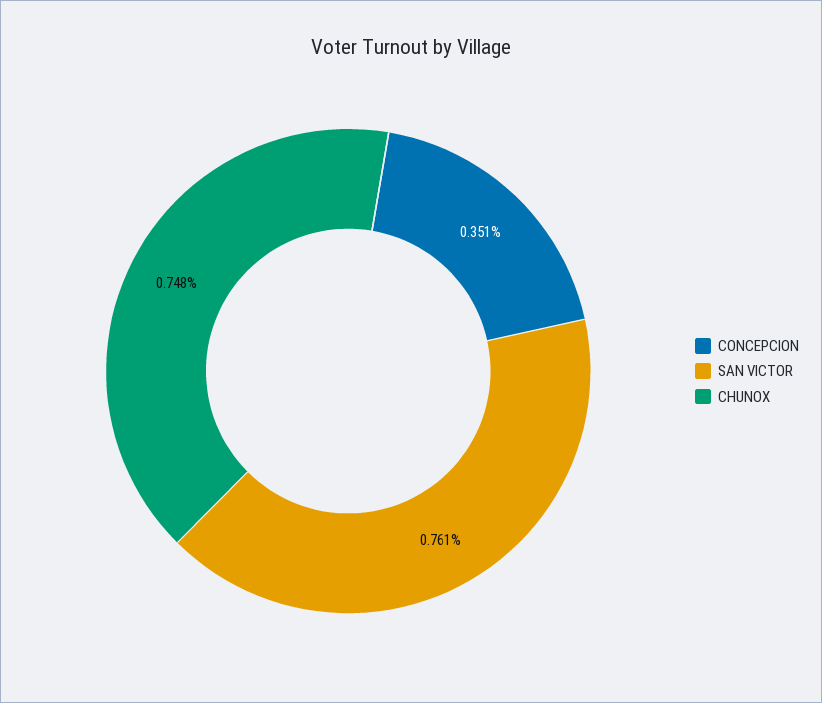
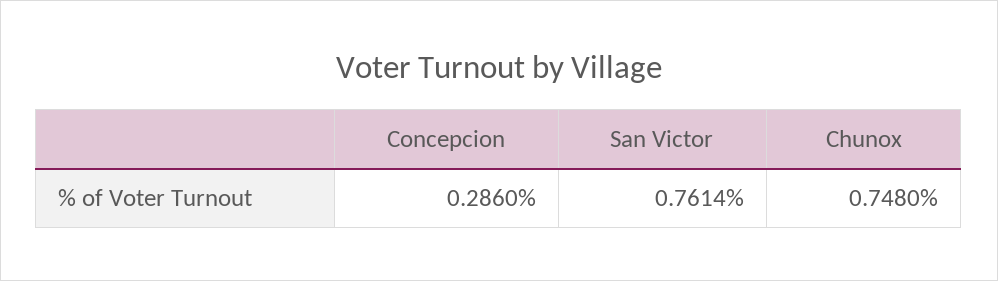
CONCEPCION: 0.351 -> 0.286

